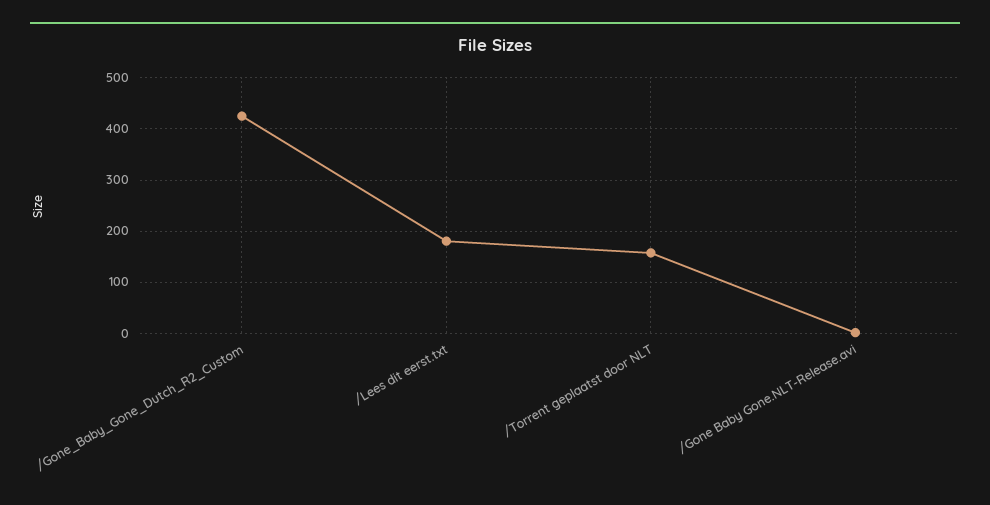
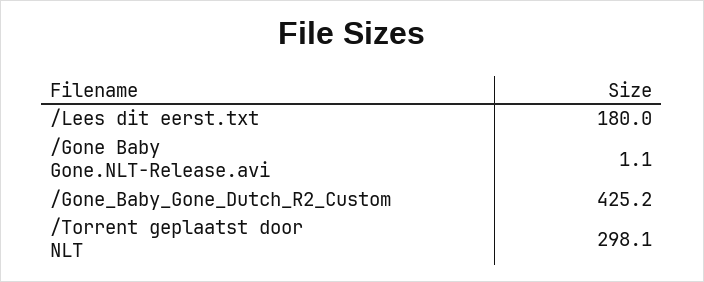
/Torrent geplaatst door NLT: 160 -> 298.1

